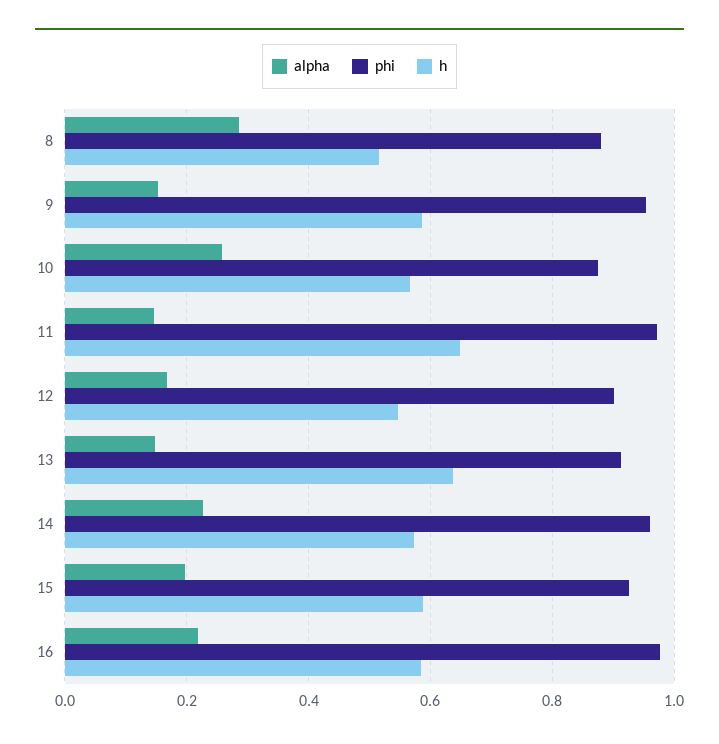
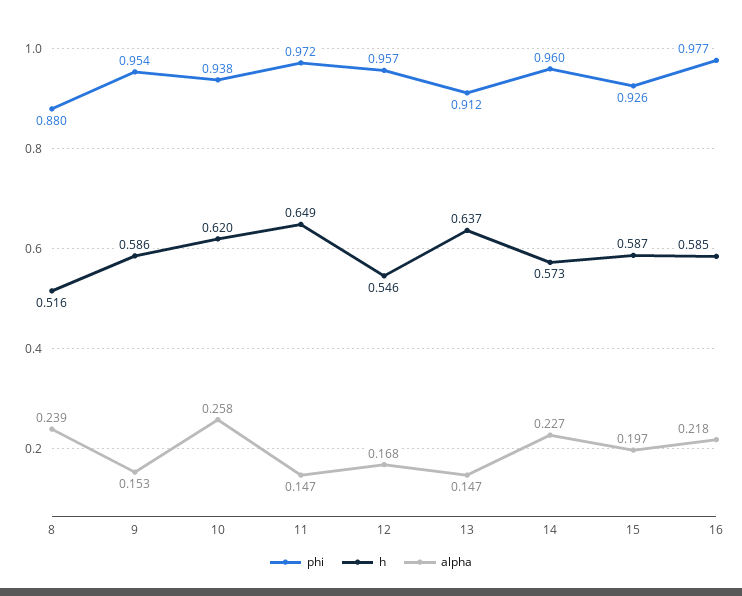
alpha, 8: 0.28 -> 0.239
phi, 10: 0.88 -> 0.938
h, 10: 0.56 -> 0.62
phi, 12: 0.9 -> 0.957

